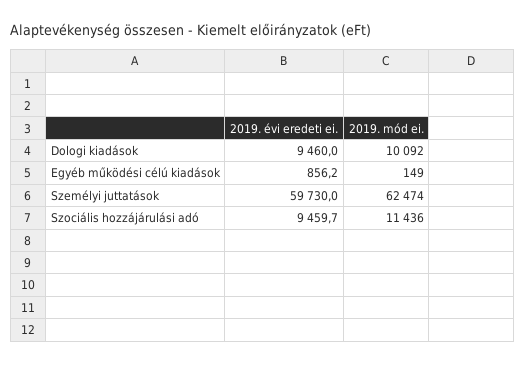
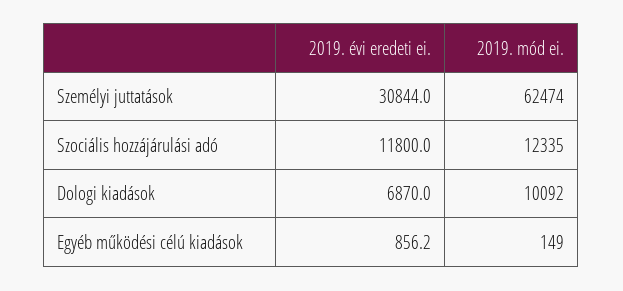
2019. évi eredeti ei., Dologi kiadások: 9460 -> 6870
2019. évi eredeti ei., Személyi juttatások: 59730 -> 30844
2019. évi eredeti ei., Szociális hozzájárulási adó: 9459.7 -> 11800
2019. mód ei., Szociális hozzájárulási adó: 11436 -> 12335

